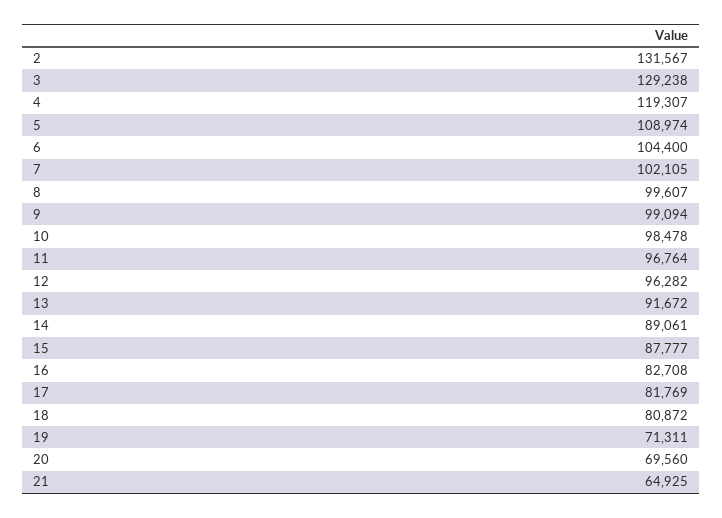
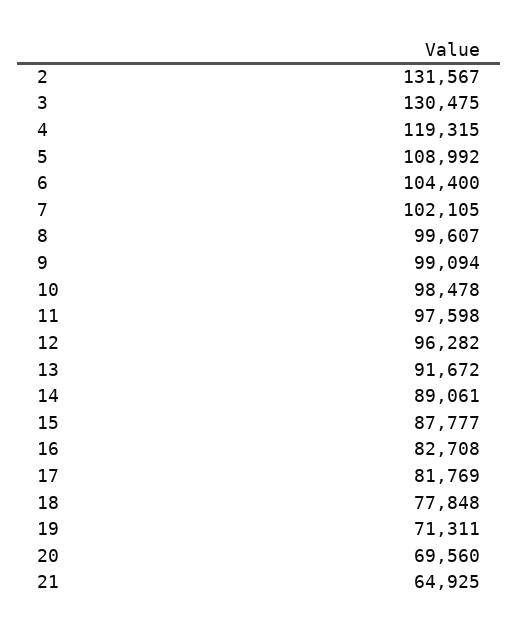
3: 129238 -> 130475
4: 119307 -> 119315
5: 108974 -> 108992
11: 96764 -> 97598
18: 80872 -> 77848

